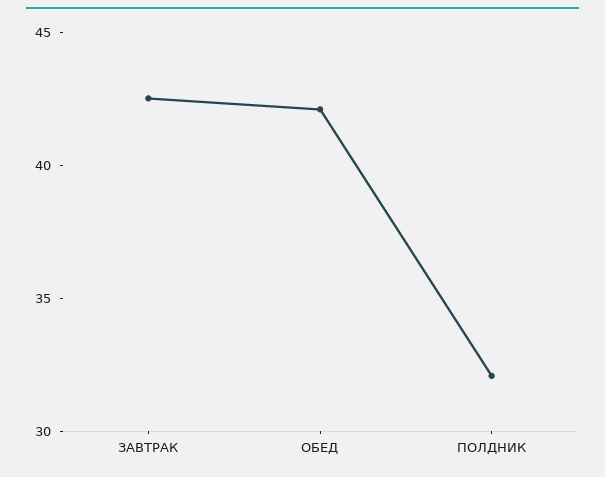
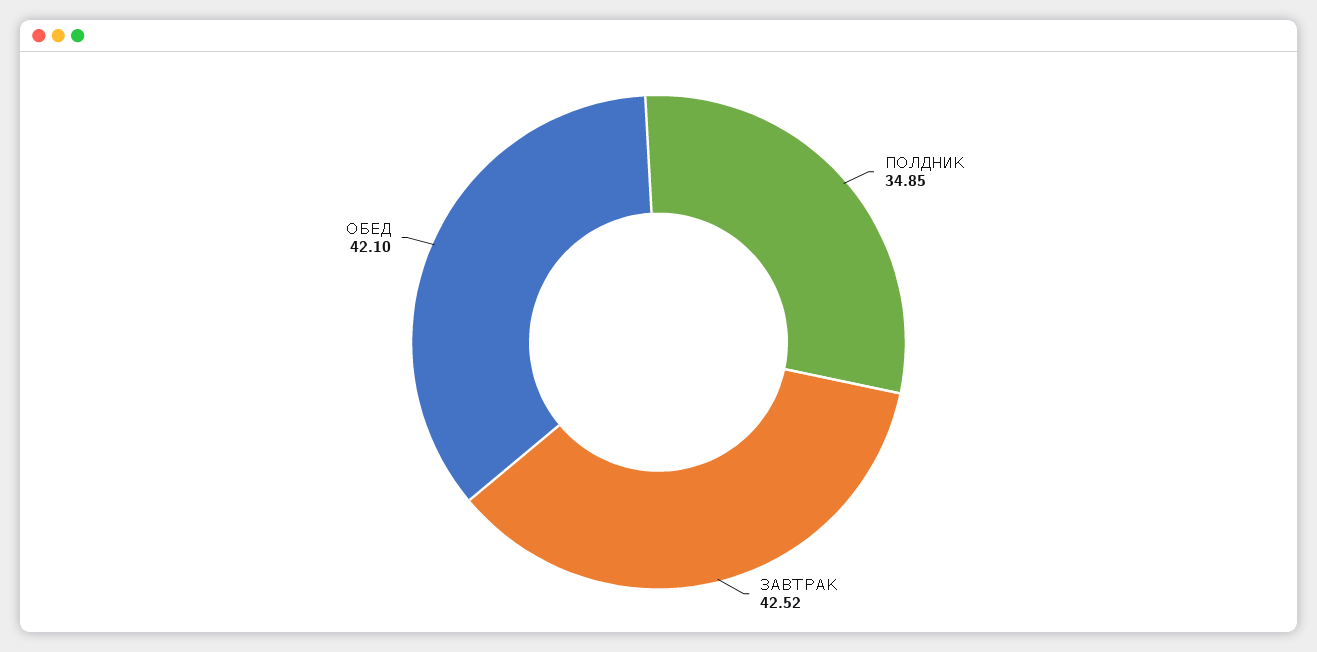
ПОЛДНИК: 32 -> 34.85

